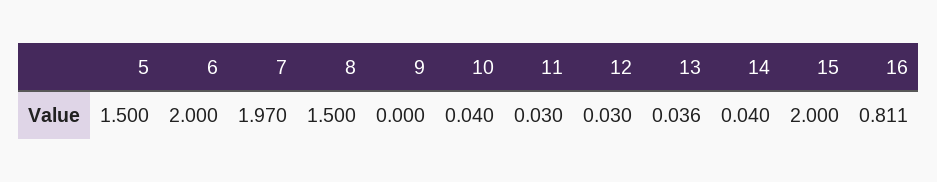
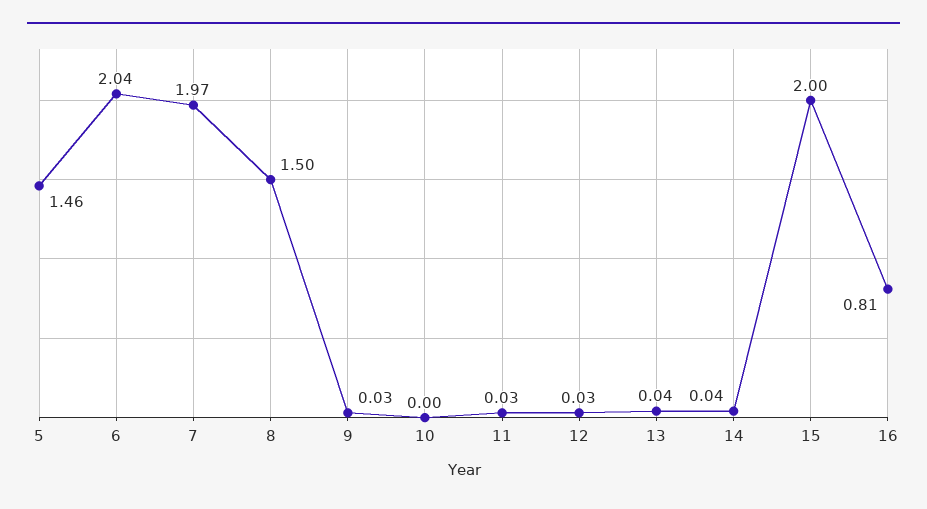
5: 1.5 -> 1.46
6: 2 -> 2.04
9: 0 -> 0.03
10: 0.04 -> 0

